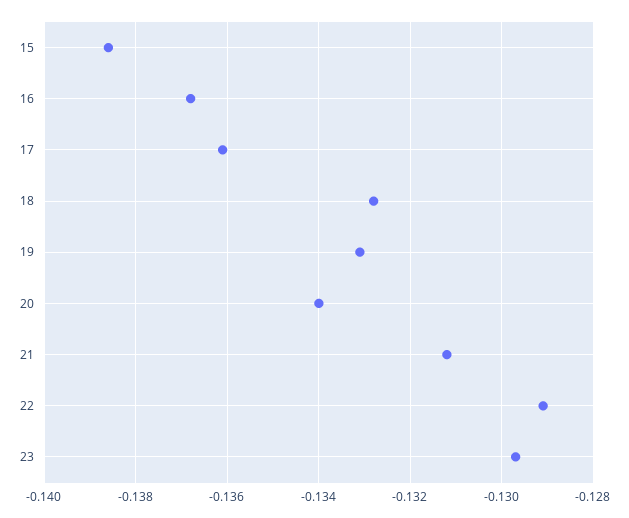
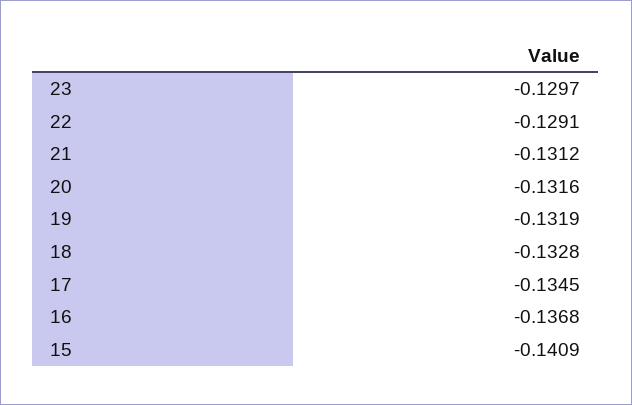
15: -0.1385 -> -0.1409
17: -0.136 -> -0.1345
19: -0.133 -> -0.1319
20: -0.134 -> -0.1316

